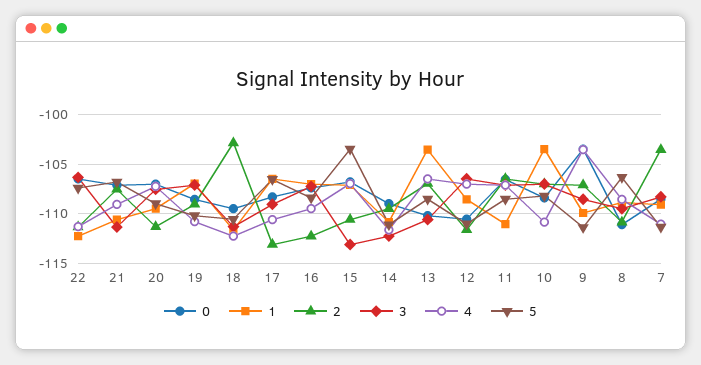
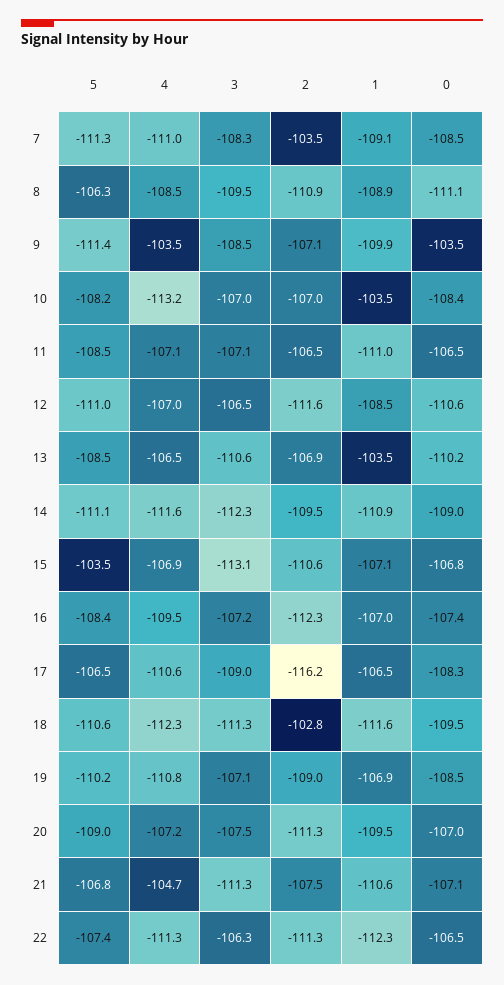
4, 21: -109 -> -104.7
2, 17: -113 -> -116.2
4, 10: -111 -> -113.2

